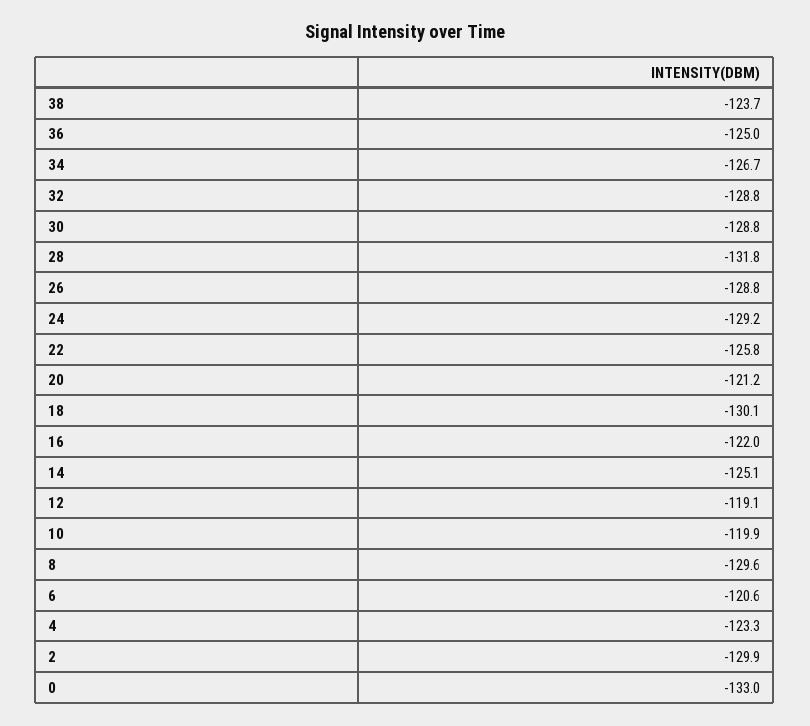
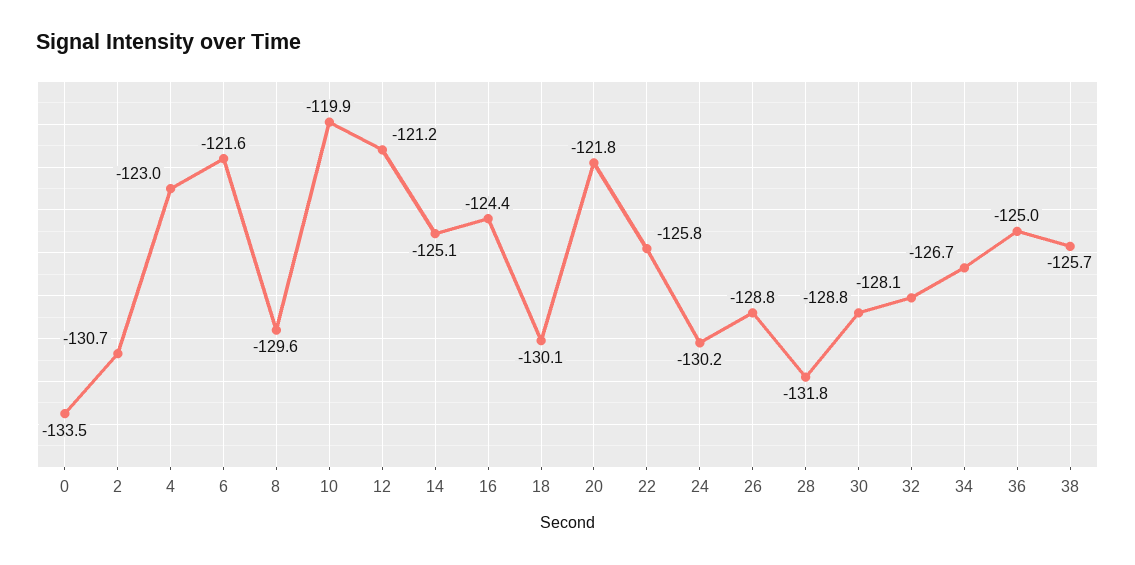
38: -123.7 -> -125.7
32: -128.8 -> -128.1
24: -129.2 -> -130.2
20: -121.2 -> -121.8
16: -122 -> -124.4
12: -119.1 -> -121.2
6: -120.6 -> -121.6
4: -123.3 -> -123
2: -129.9 -> -130.7
0: -133 -> -133.5

